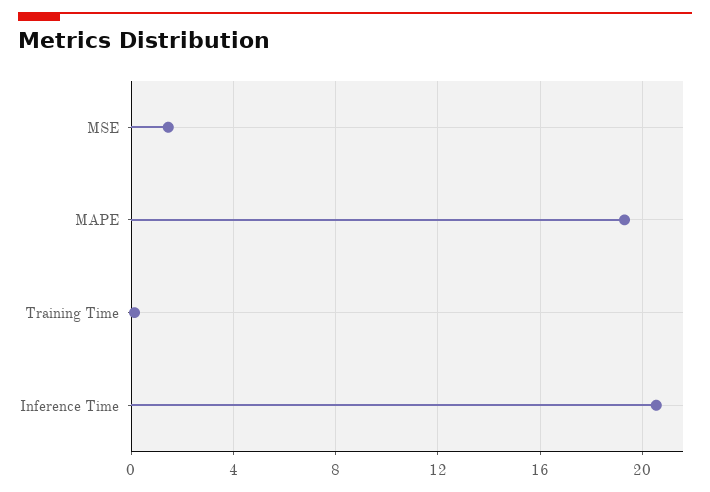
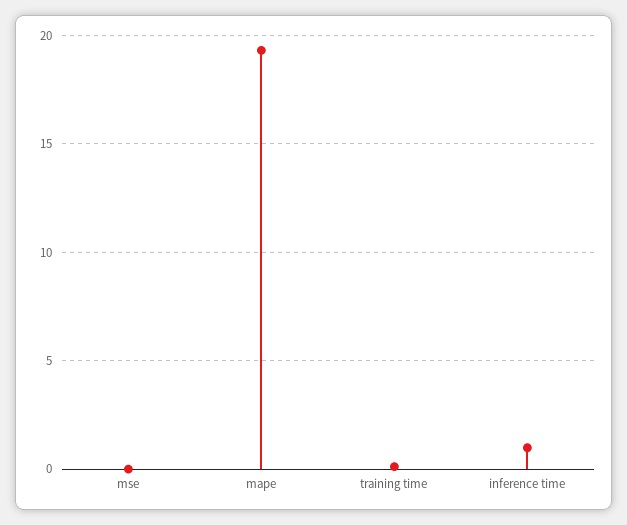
MSE: 1.5 -> 0
Inference Time: 20.5 -> 1

